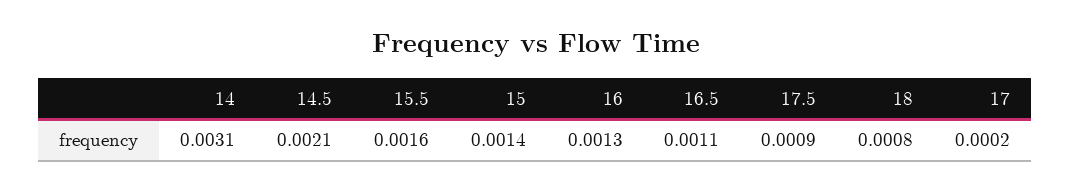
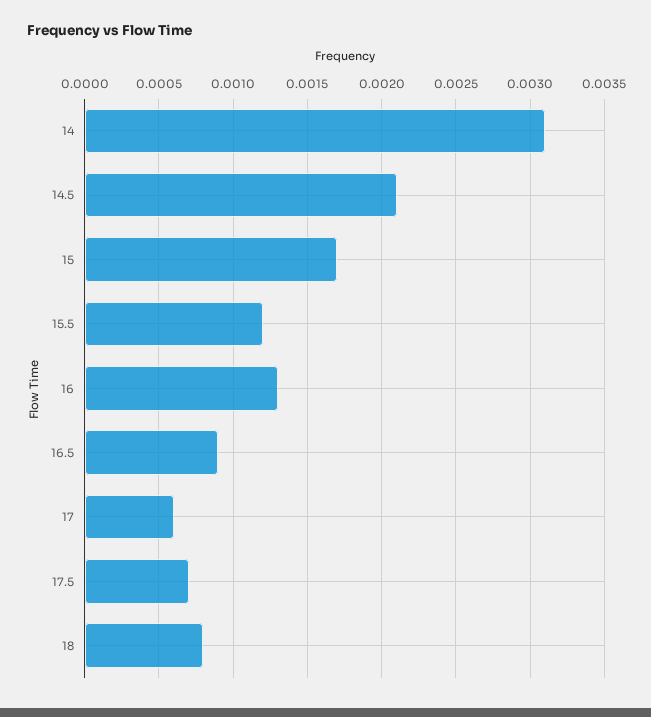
15.5: 0.0016 -> 0.0012
15: 0.0014 -> 0.0017
16.5: 0.0011 -> 0.0009
17.5: 0.0009 -> 0.0007
17: 0.0002 -> 0.0006

